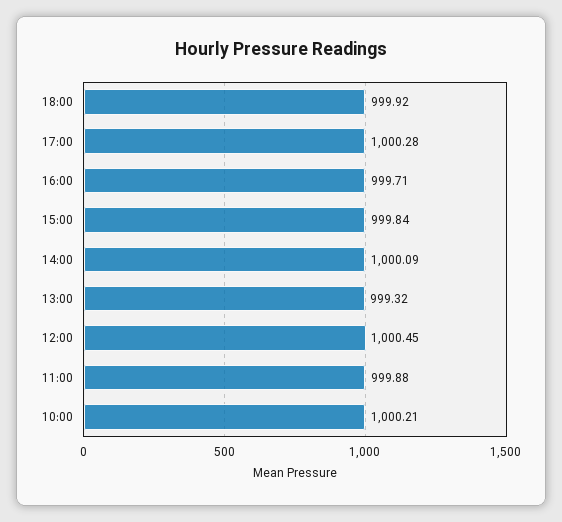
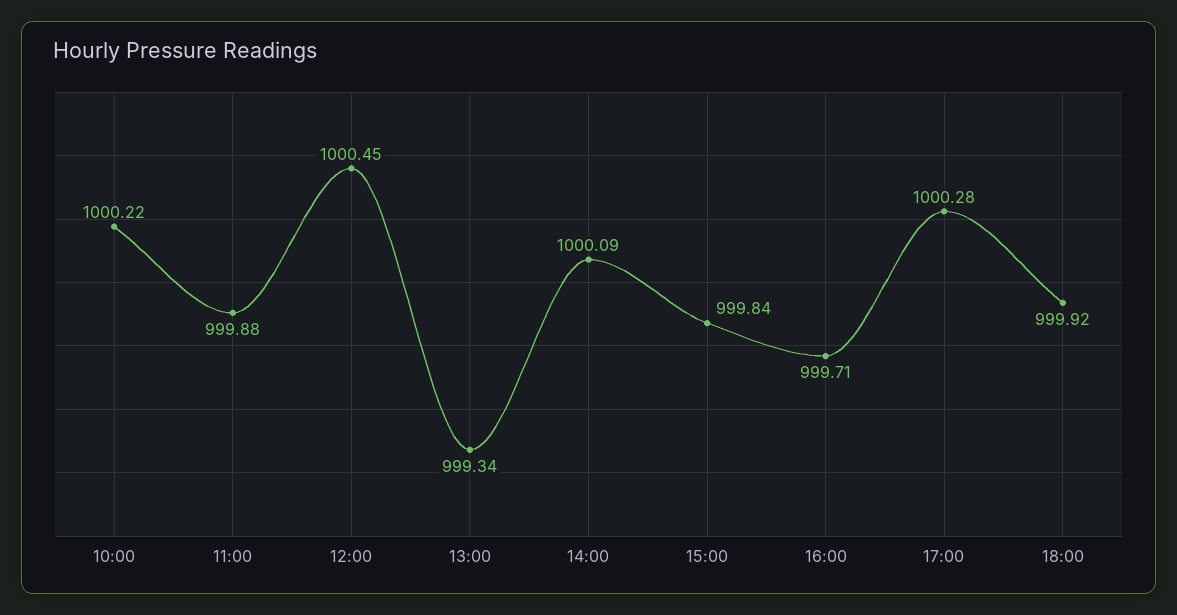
13:00: 999.32 -> 999.34
10:00: 1000.21 -> 1000.22

